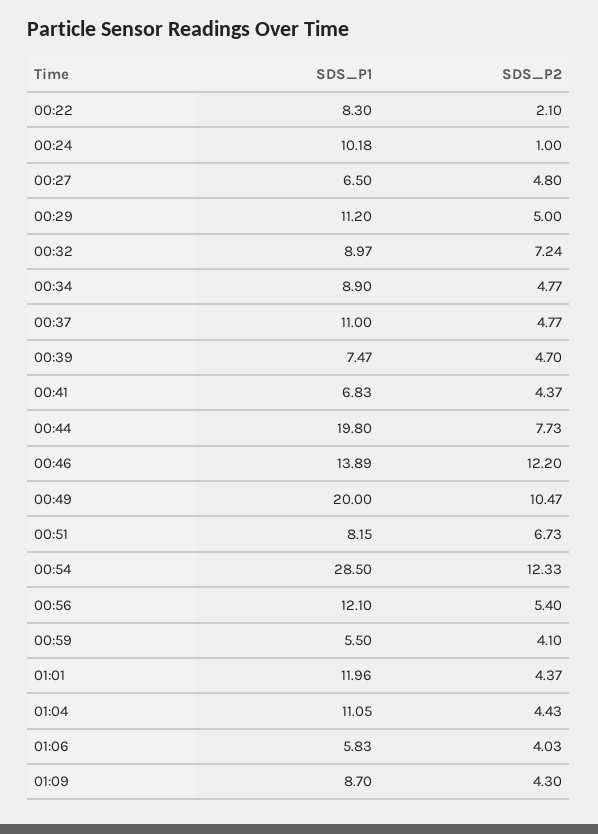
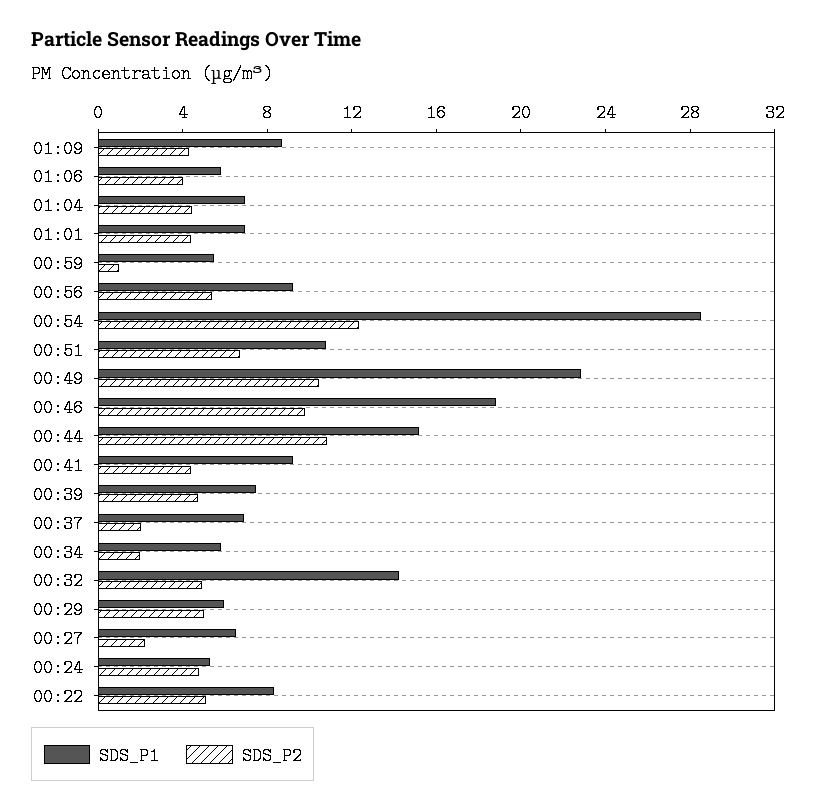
SDS_P2, 00:22: 2.1 -> 5
SDS_P1, 00:24: 10.18 -> 5
SDS_P2, 00:24: 1 -> 5
SDS_P2, 00:27: 4.8 -> 2
SDS_P1, 00:29: 11.2 -> 6
SDS_P1, 00:32: 8.97 -> 14
SDS_P2, 00:32: 7.24 -> 5
SDS_P1, 00:34: 8.9 -> 6
SDS_P2, 00:34: 4.77 -> 2
SDS_P1, 00:37: 11 -> 7
SDS_P2, 00:37: 4.77 -> 2
SDS_P1, 00:41: 6.83 -> 9
SDS_P1, 00:44: 19.8 -> 15
SDS_P2, 00:44: 7.73 -> 11
SDS_P1, 00:46: 13.89 -> 19
SDS_P2, 00:46: 12.2 -> 10
SDS_P1, 00:49: 20 -> 23
SDS_P1, 00:51: 8.15 -> 11
SDS_P1, 00:56: 12.1 -> 9
SDS_P2, 00:59: 4.1 -> 1
SDS_P1, 01:01: 11.96 -> 7
SDS_P1, 01:04: 11.05 -> 7

